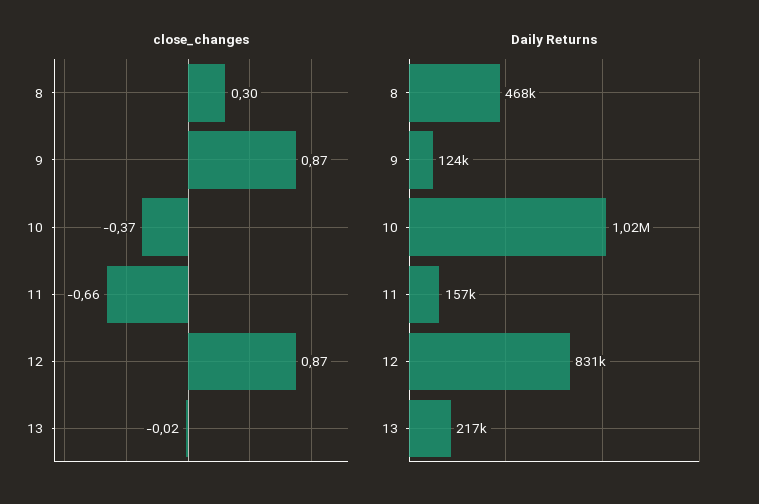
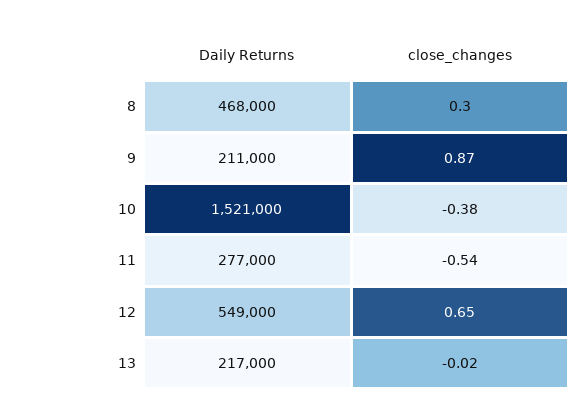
close_changes, 10: -0.37 -> -0.38
close_changes, 11: -0.66 -> -0.54
close_changes, 12: 0.87 -> 0.65
Daily Returns, 9: 124000 -> 211000
Daily Returns, 10: 1020000 -> 1521000
Daily Returns, 11: 157000 -> 277000
Daily Returns, 12: 831000 -> 549000

